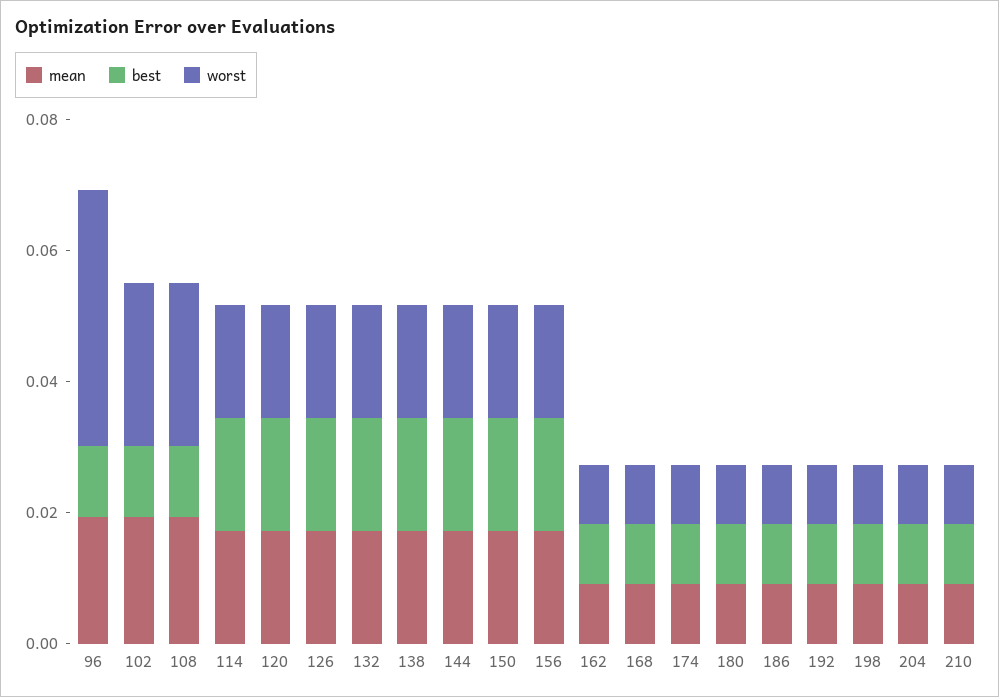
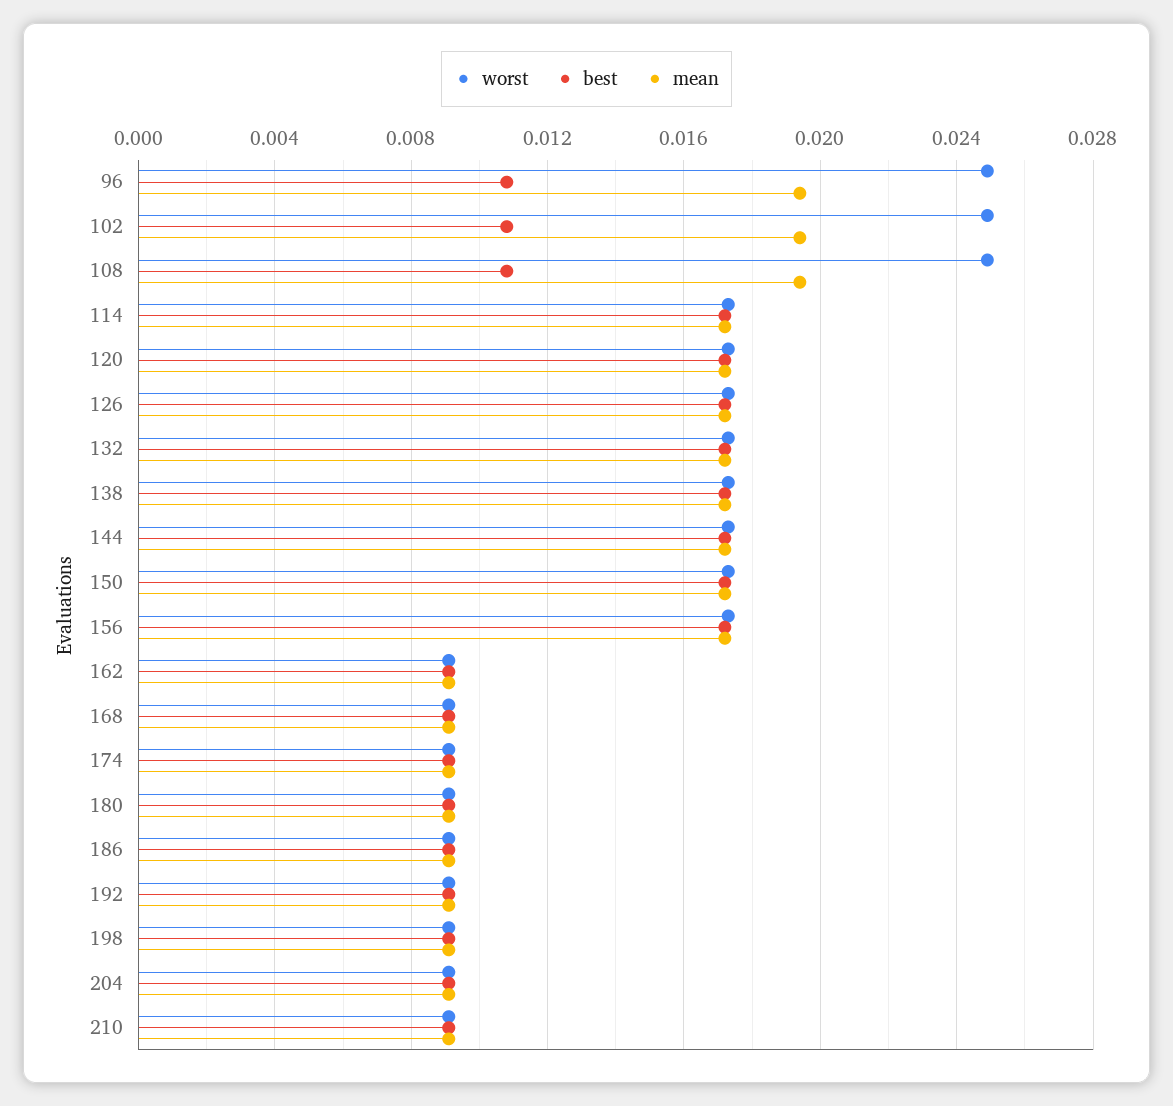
worst, 96: 0.04 -> 0.025

